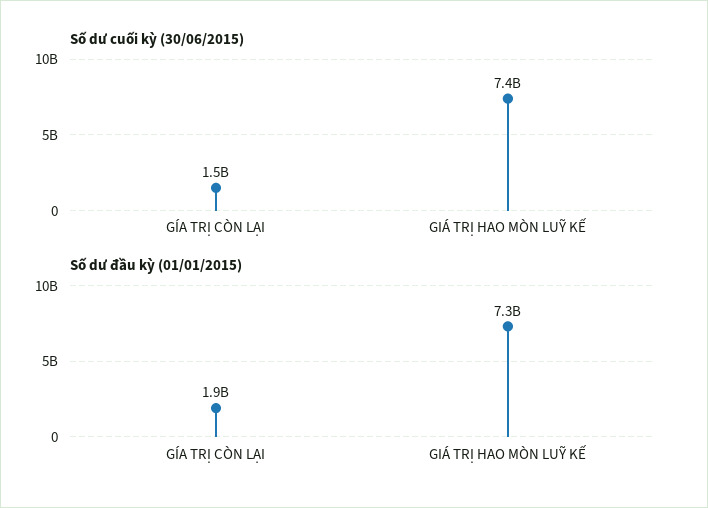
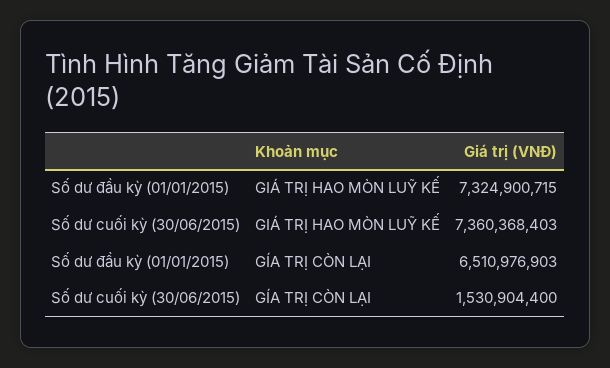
Số dư đầu kỳ (01/01/2015), GÍA TRỊ CÒN LẠI: 1900000000 -> 6510976903

